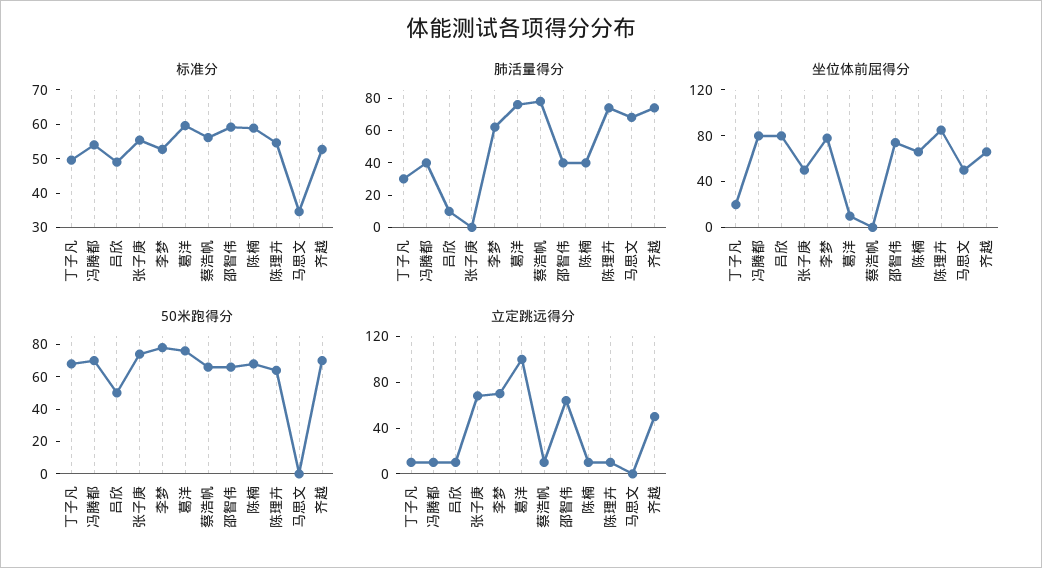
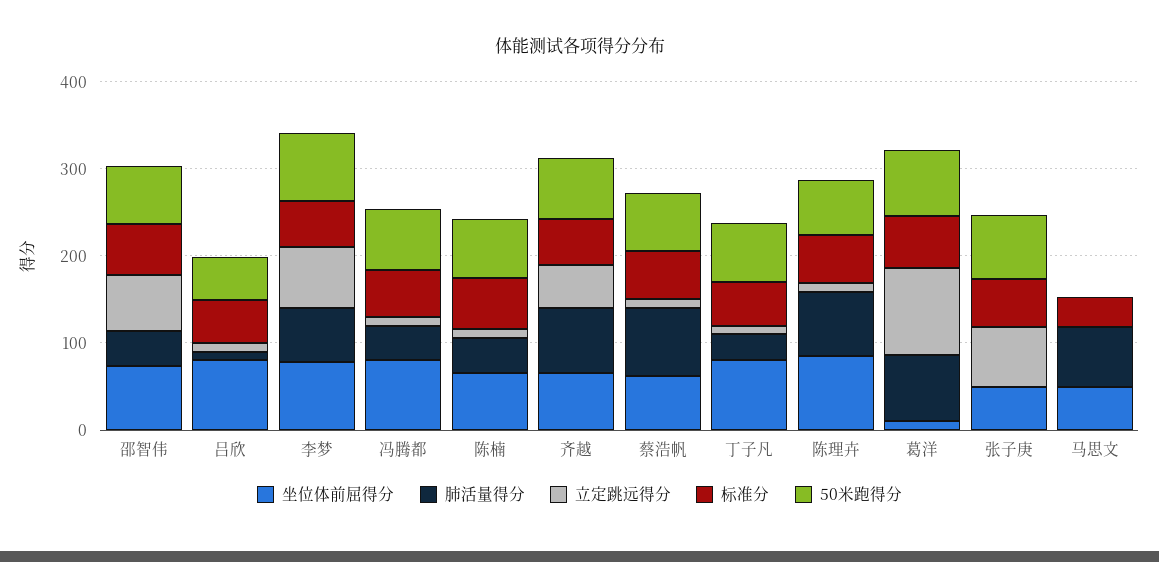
坐位体前屈得分, 丁子凡: 20 -> 80
坐位体前屈得分, 蔡浩帆: 0 -> 60

